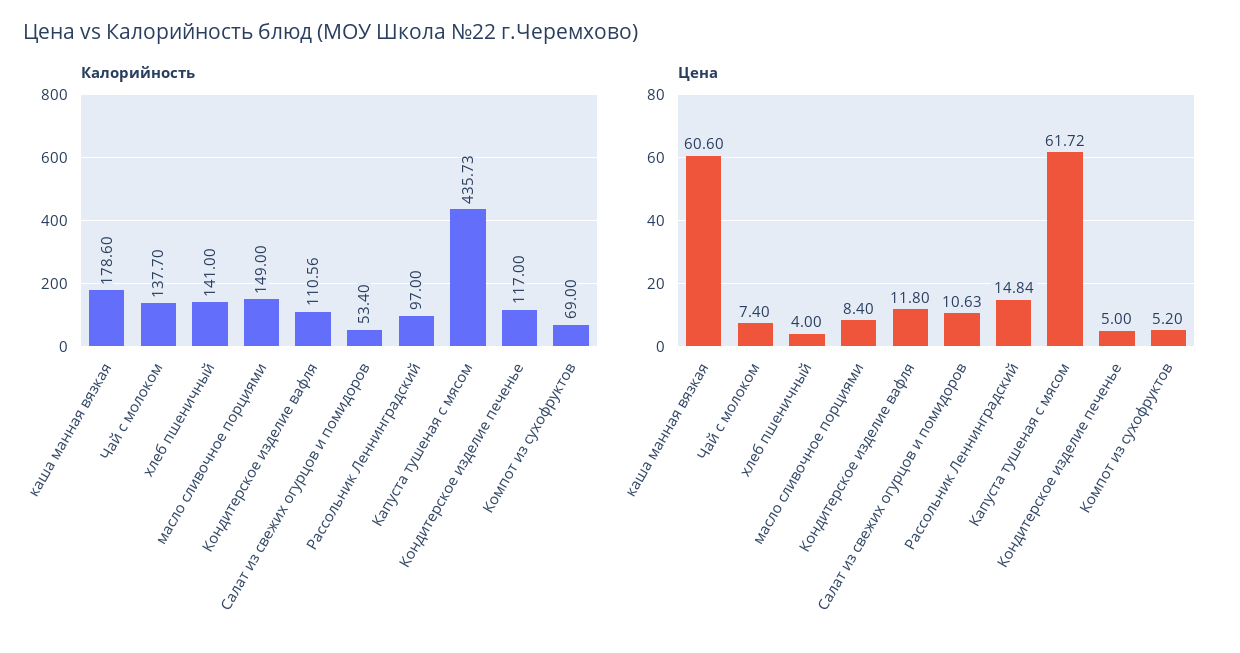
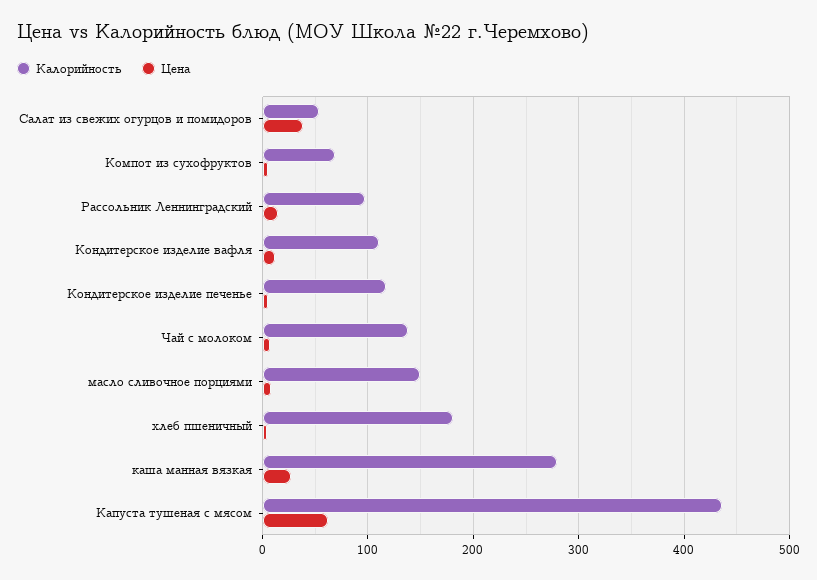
Калорийность, каша манная вязкая: 178.6 -> 280
Калорийность, хлеб пшеничный: 141 -> 180
Цена, каша манная вязкая: 60.6 -> 30
Цена, Салат из свежих огурцов и помидоров: 10.63 -> 40

